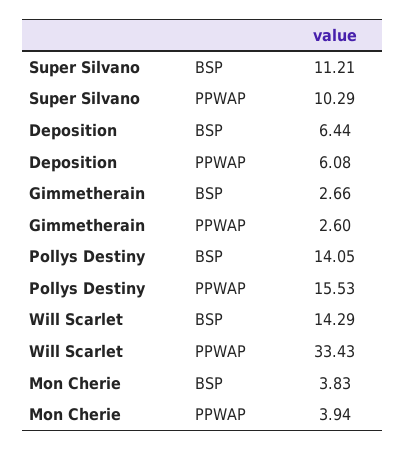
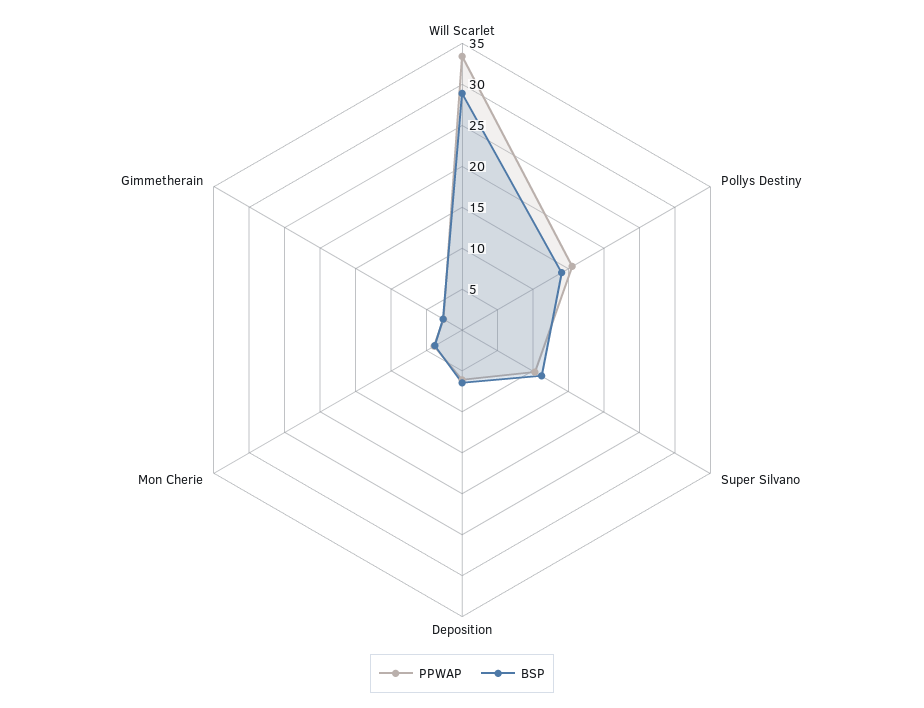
BSP, Will Scarlet: 14.29 -> 29

